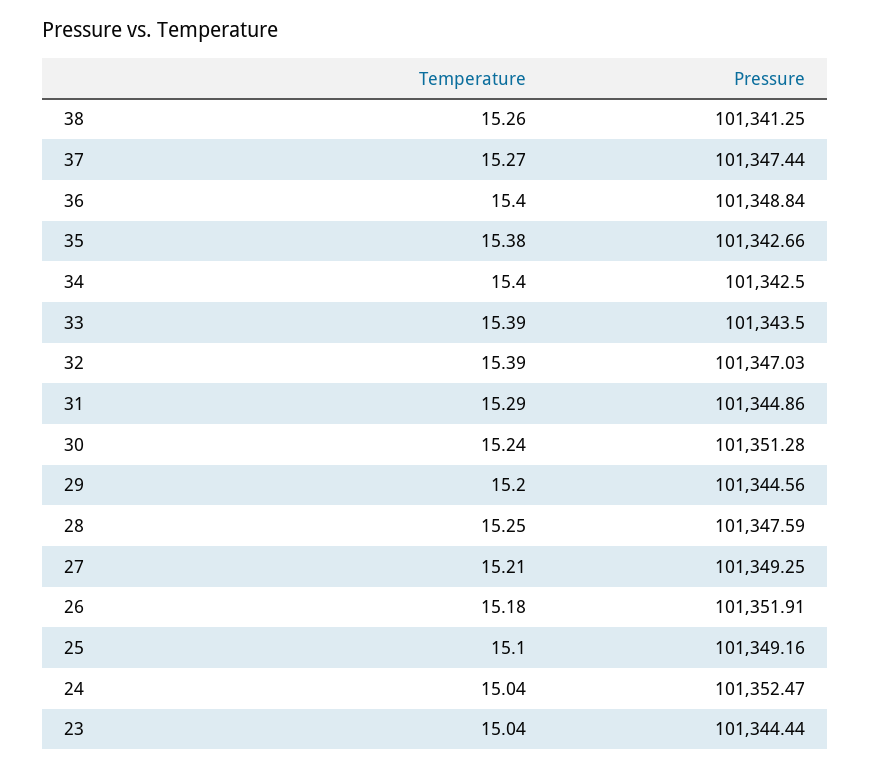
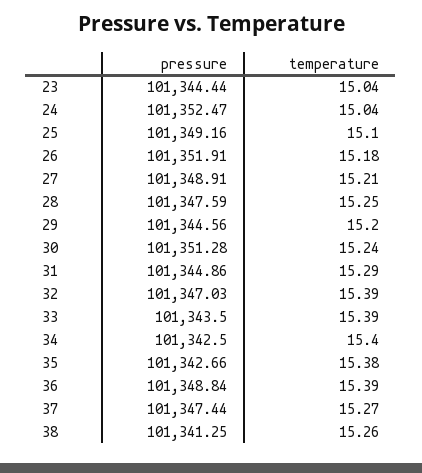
Temperature, 36: 15.4 -> 15.39
Pressure, 27: 101349.25 -> 101348.91

